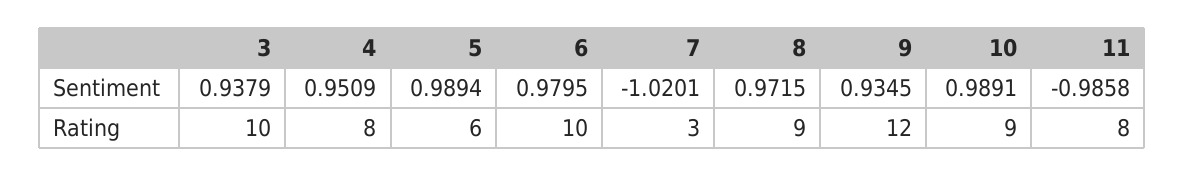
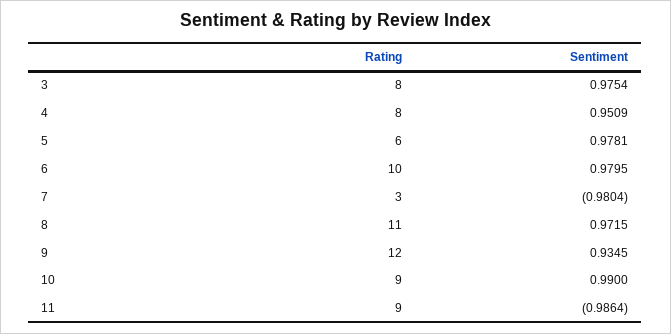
3, Sentiment: 0.9379 -> 0.9754
5, Sentiment: 0.9894 -> 0.9781
7, Sentiment: -1.0201 -> -0.9804
10, Sentiment: 0.9891 -> 0.99
11, Sentiment: -0.9858 -> -0.9864
3, Rating: 10 -> 8
8, Rating: 9 -> 11
11, Rating: 8 -> 9

